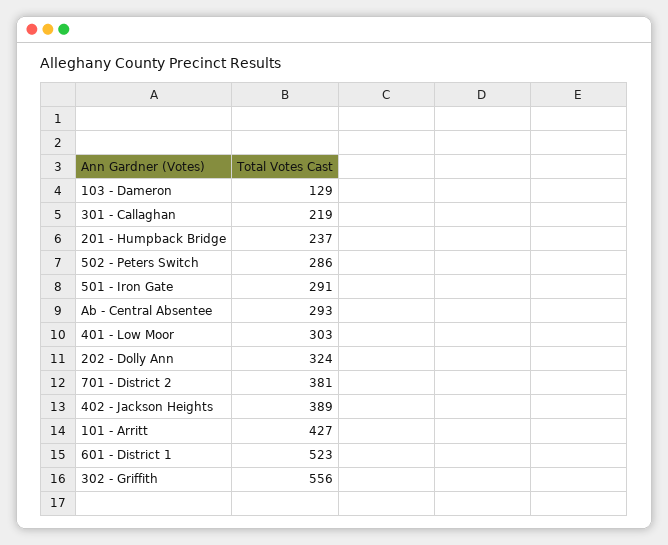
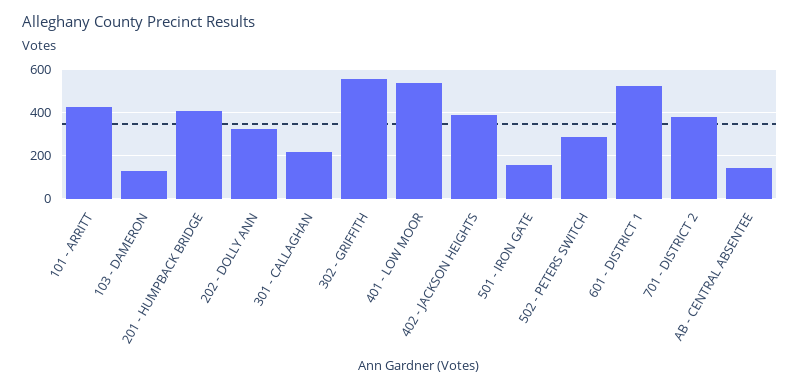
201 - Humpback Bridge: 237 -> 400
501 - Iron Gate: 291 -> 150
Ab - Central Absentee: 293 -> 150
401 - Low Moor: 303 -> 550

